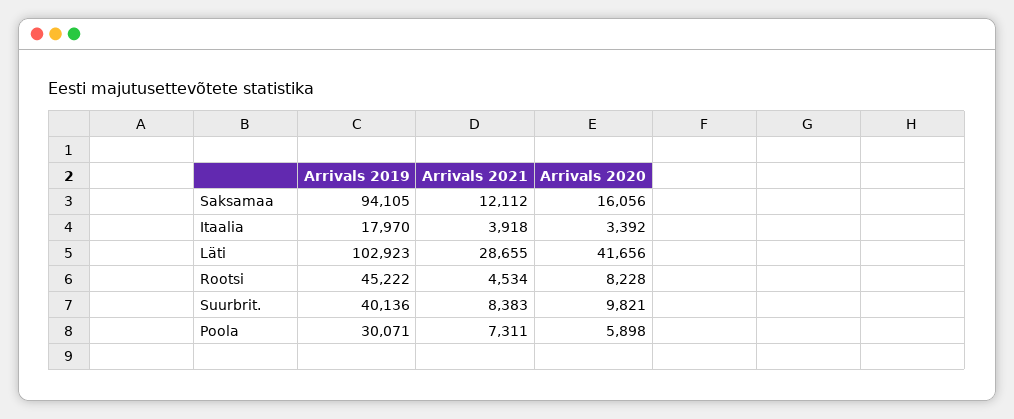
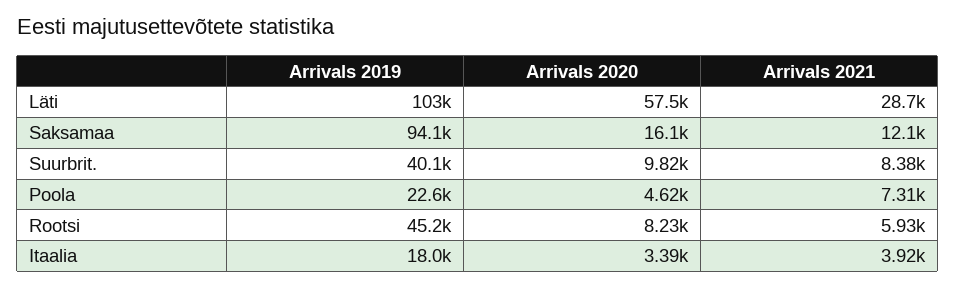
Arrivals 2020, Läti: 41656 -> 57500
Arrivals 2021, Rootsi: 4534 -> 5930
Arrivals 2019, Poola: 30071 -> 22600
Arrivals 2020, Poola: 5898 -> 4620

